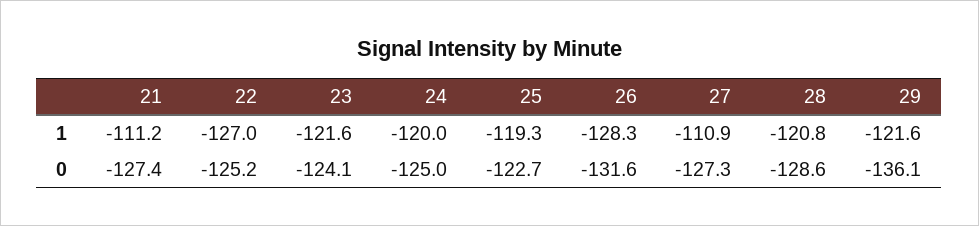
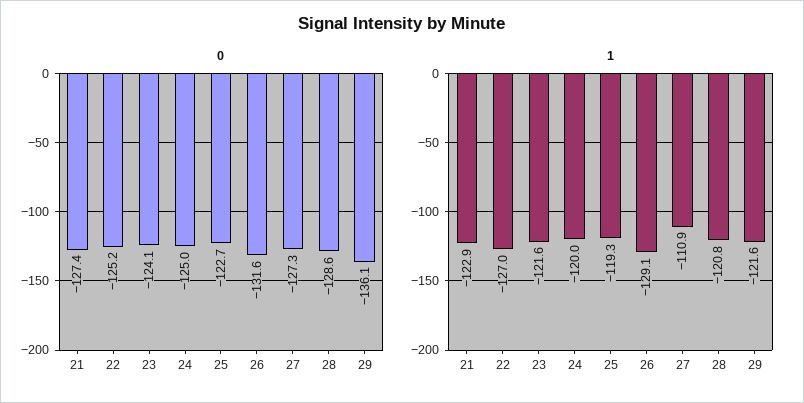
1, 21: -111.2 -> -122.9
1, 26: -128.3 -> -129.1

